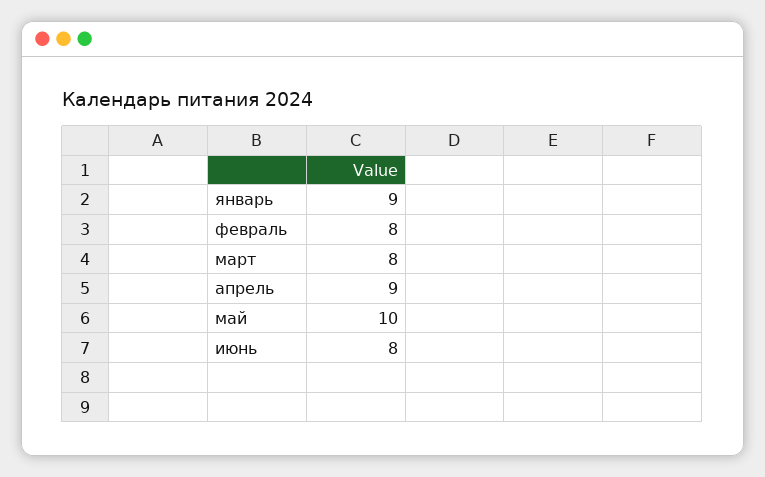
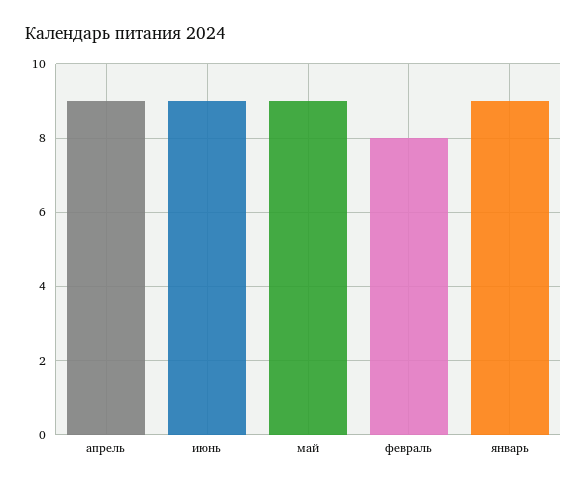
март: 8 -> none
май: 10 -> 9
июнь: 8 -> 9

